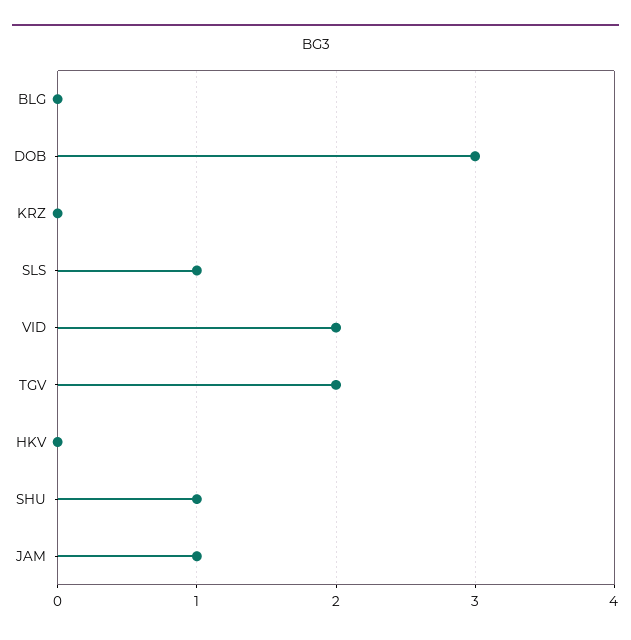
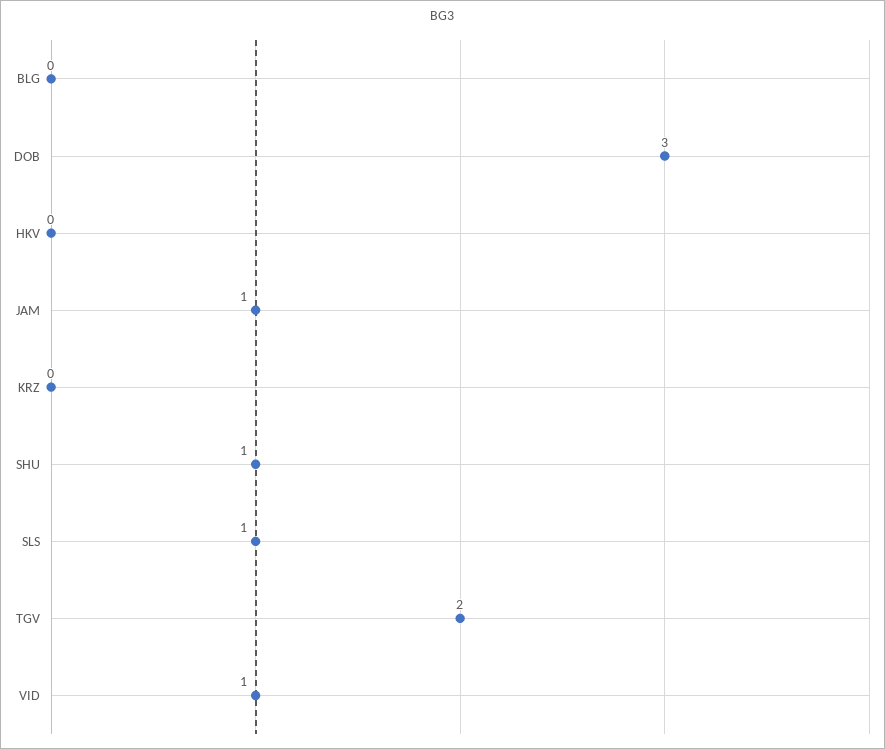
VID: 2 -> 1

